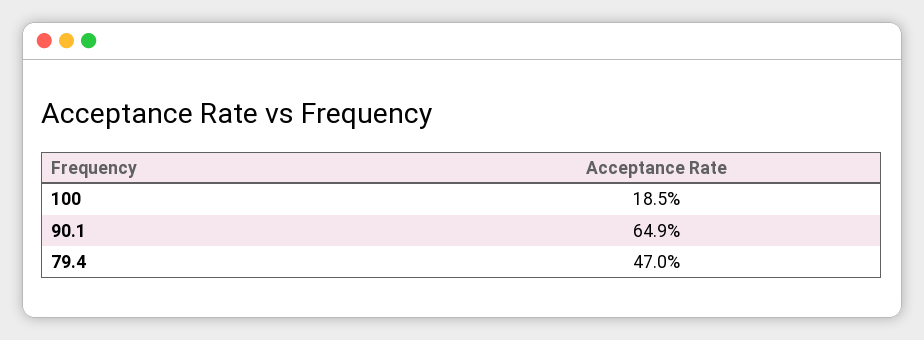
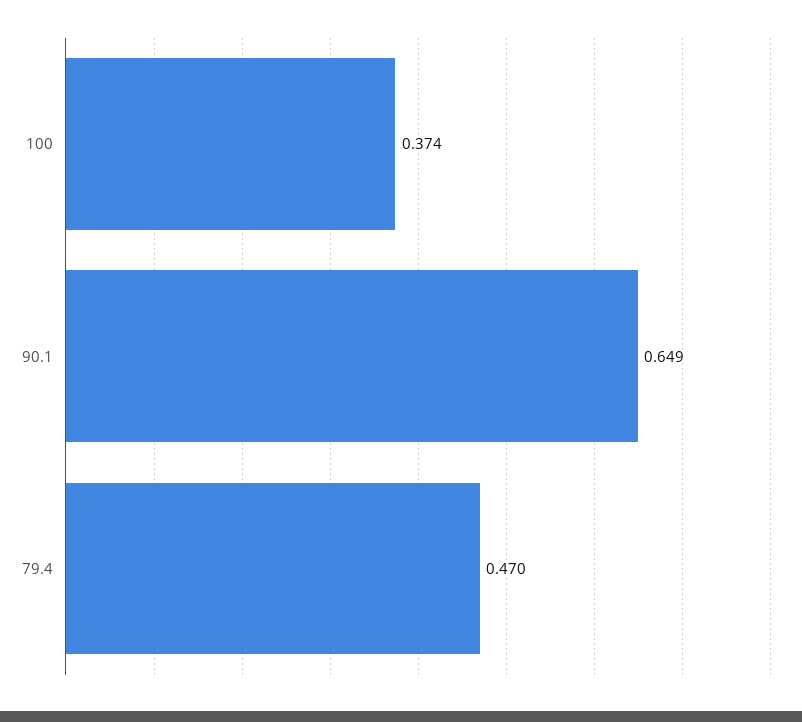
100: 0.185 -> 0.374

